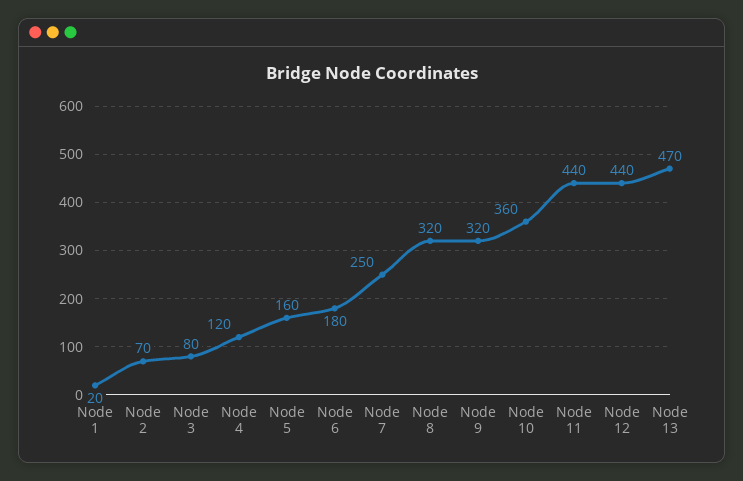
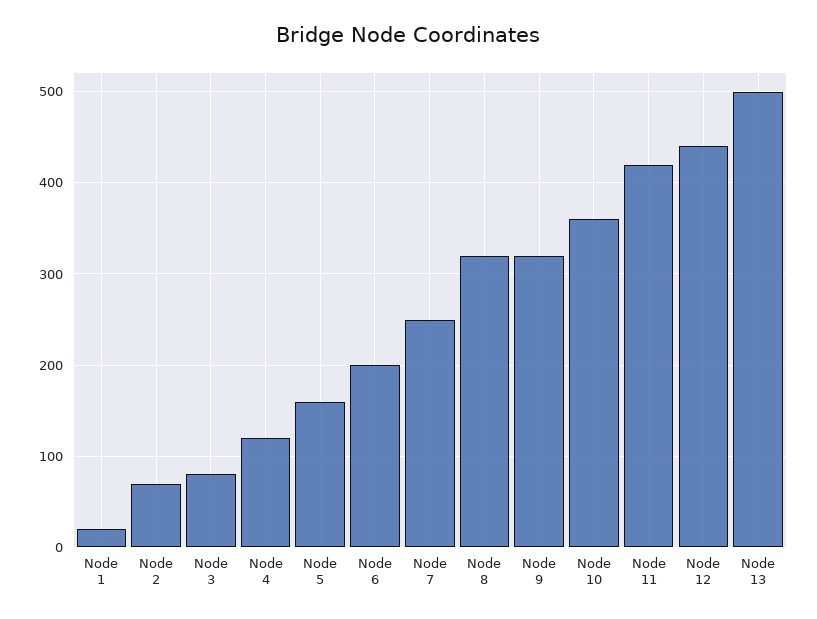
Node 6: 180 -> 200
Node 11: 440 -> 420
Node 13: 470 -> 500

